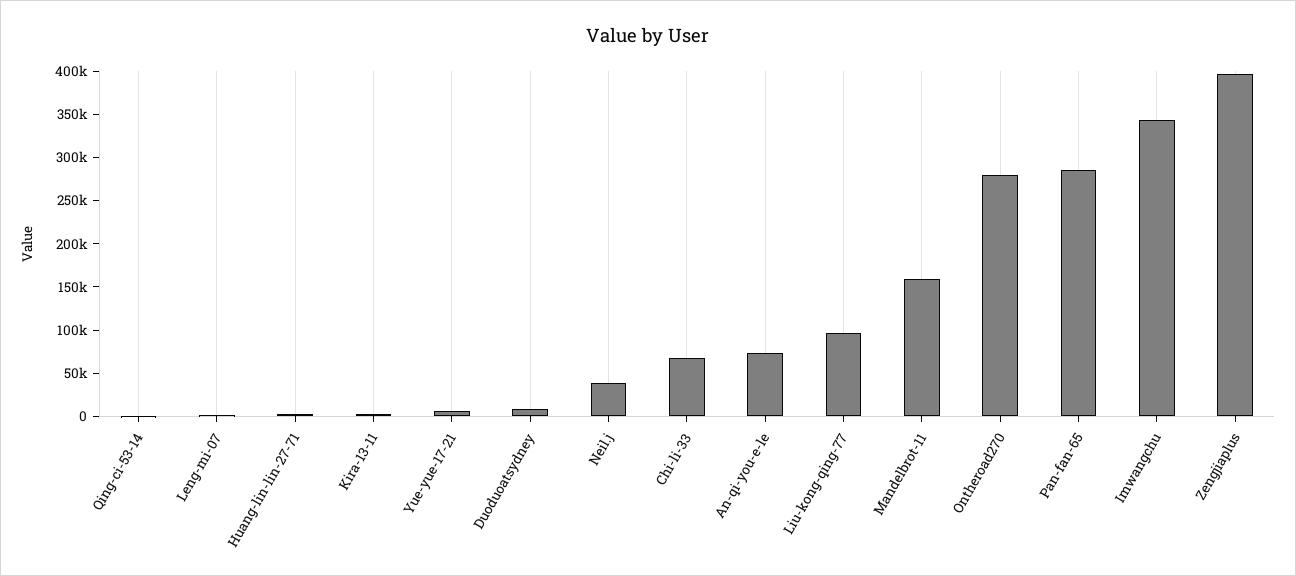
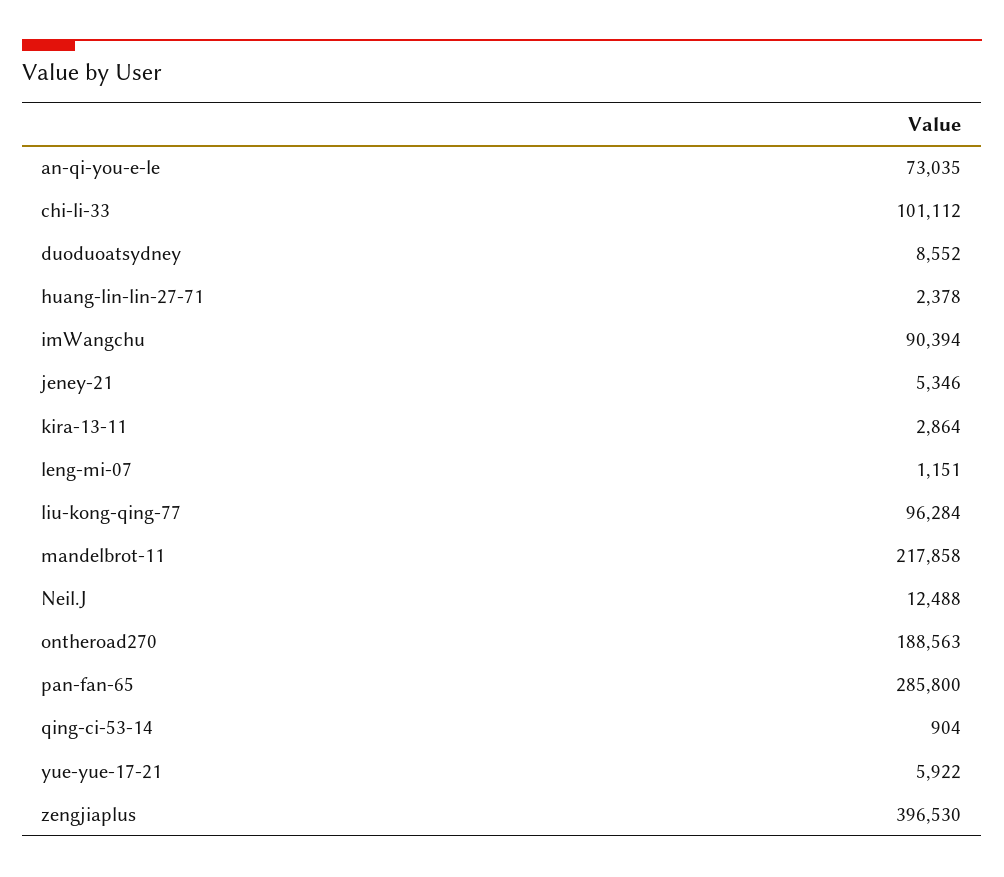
Neil.j: 40000 -> 12488
Chi-li-33: 70000 -> 101112
Mandelbrot-11: 160000 -> 217858
Ontheroad270: 280000 -> 188563
Imwangchu: 340000 -> 90394
jeney-21: none -> 5346

